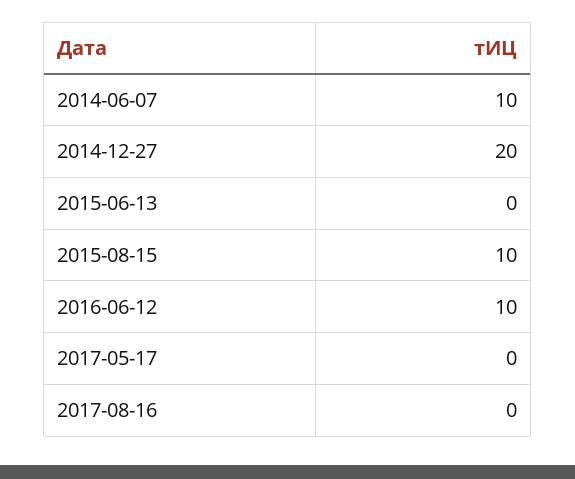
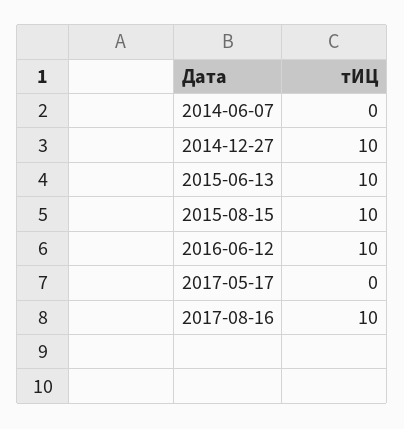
2014-06-07: 10 -> 0
2014-12-27: 20 -> 10
2015-06-13: 0 -> 10
2017-08-16: 0 -> 10

